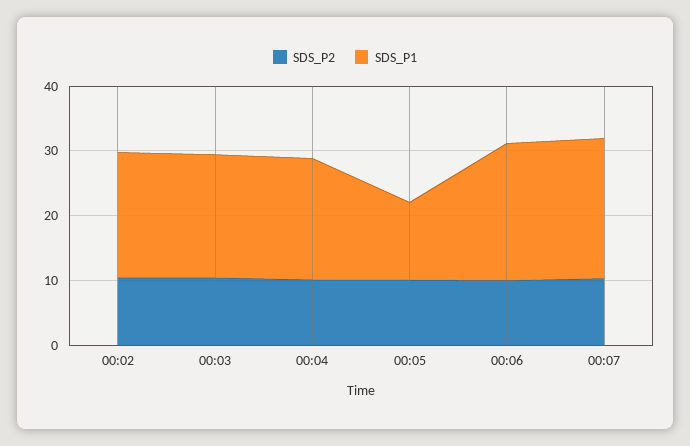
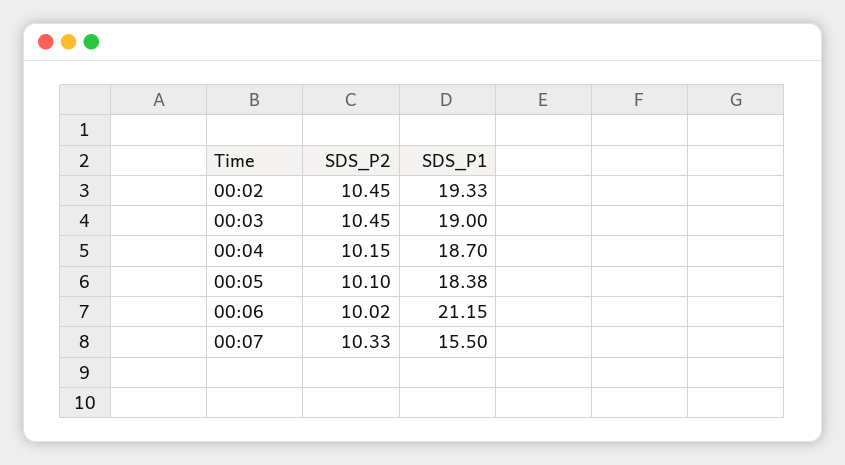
SDS_P1, 00:05: 12 -> 18.38
SDS_P1, 00:07: 22 -> 15.5

